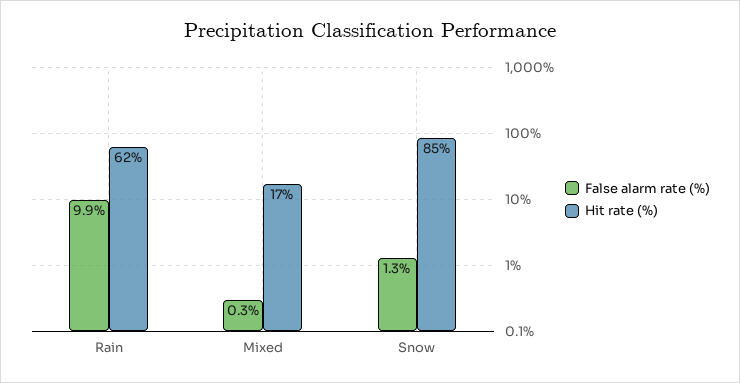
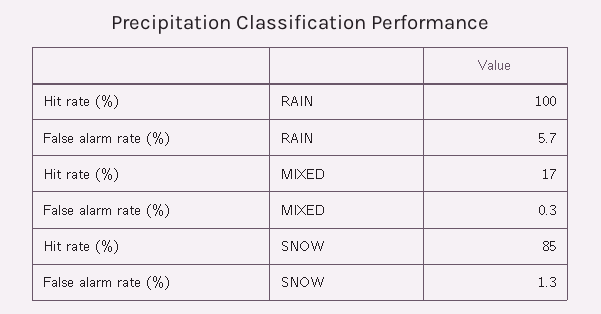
False alarm rate (%), Rain: 9.9 -> 5.7
Hit rate (%), Rain: 62 -> 100

